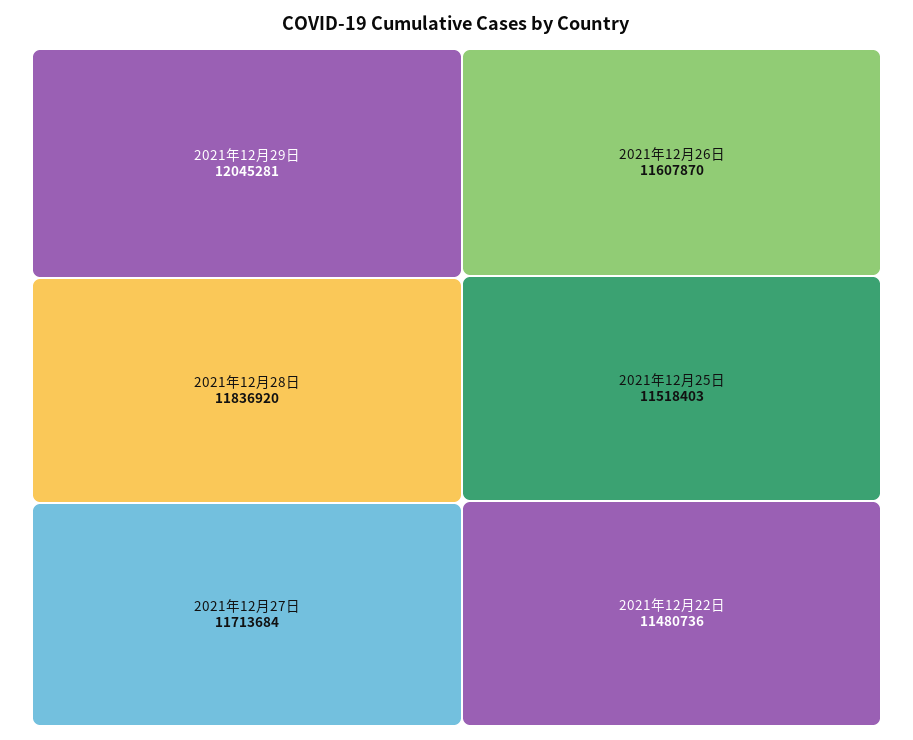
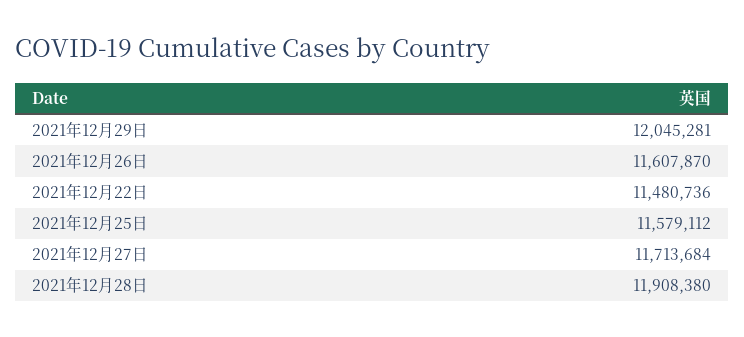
2021年12月28日: 11836920 -> 11908380
2021年12月25日: 11518403 -> 11579112

